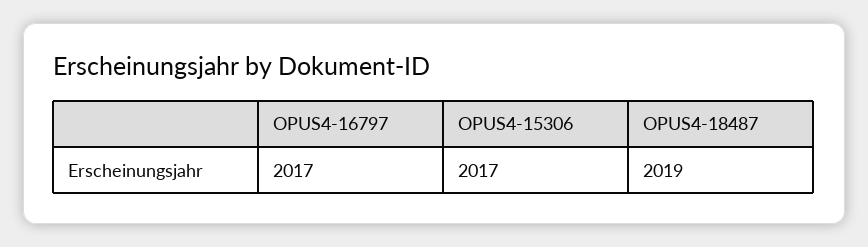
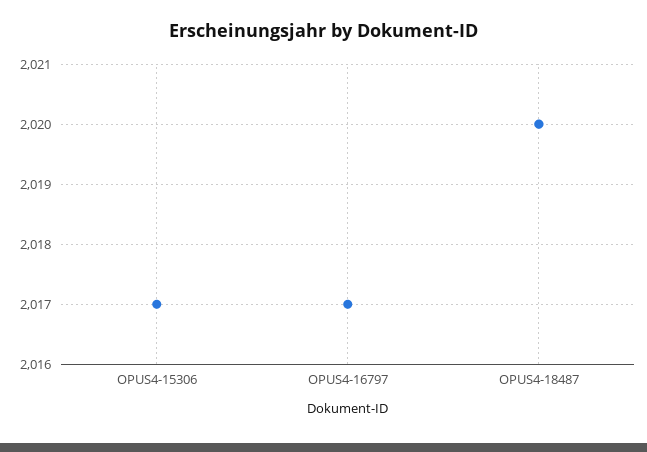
OPUS4-18487: 2019 -> 2020

